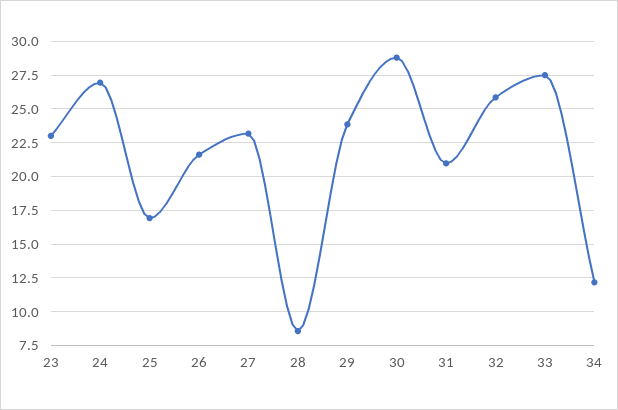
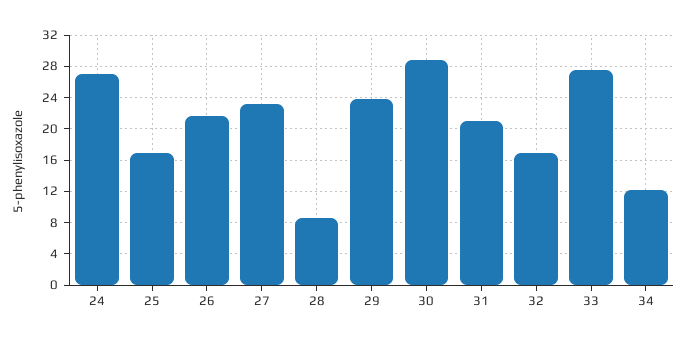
23: 23 -> none
32: 26 -> 17

